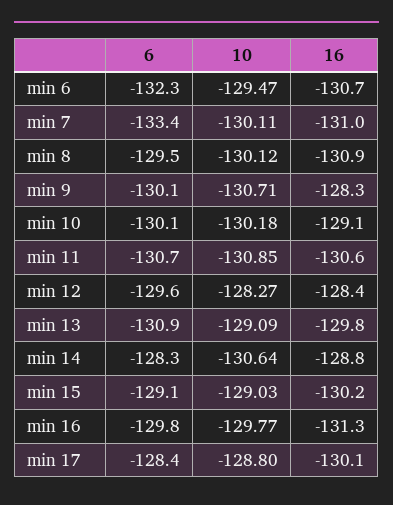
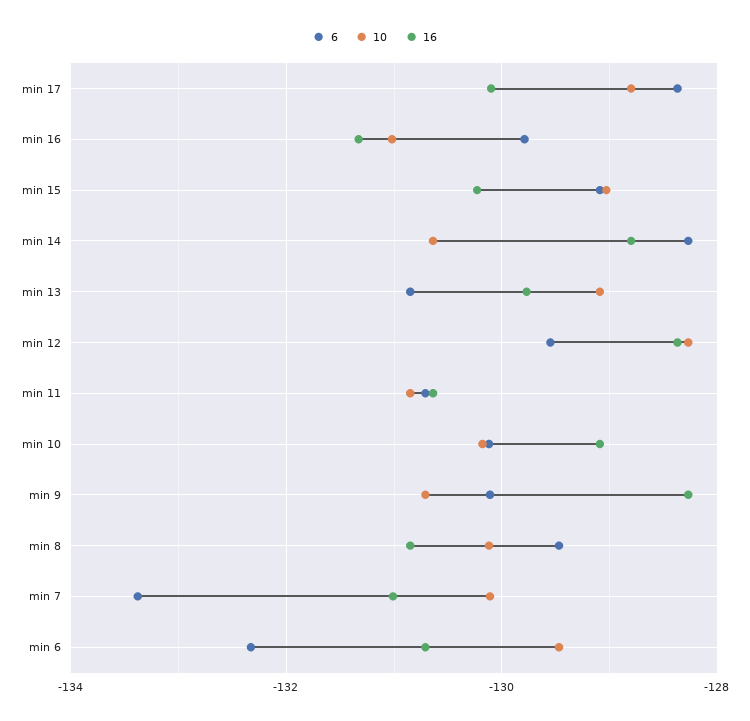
10, min 16: -129.77 -> -131

